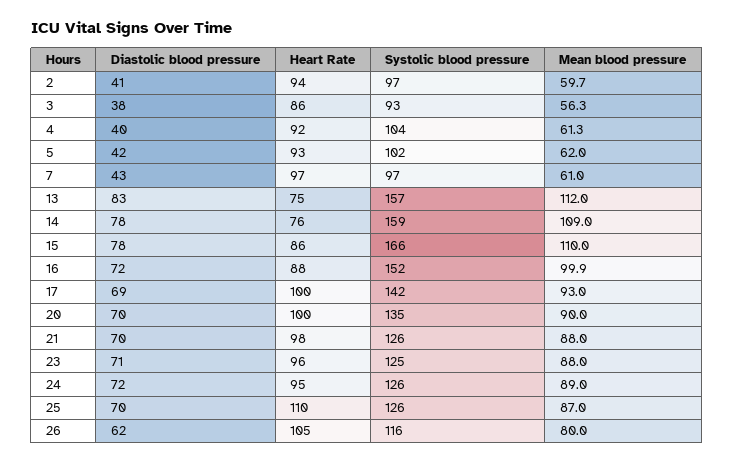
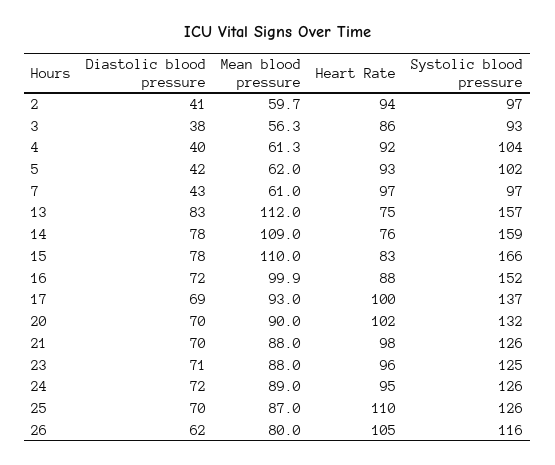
Heart Rate, 15: 86 -> 83
Systolic blood pressure, 17: 142 -> 137
Heart Rate, 20: 100 -> 102
Systolic blood pressure, 20: 135 -> 132

